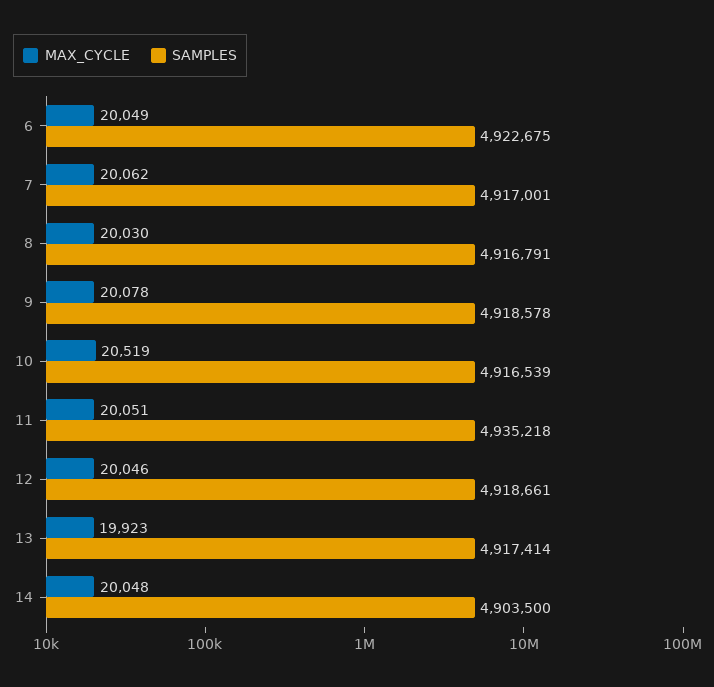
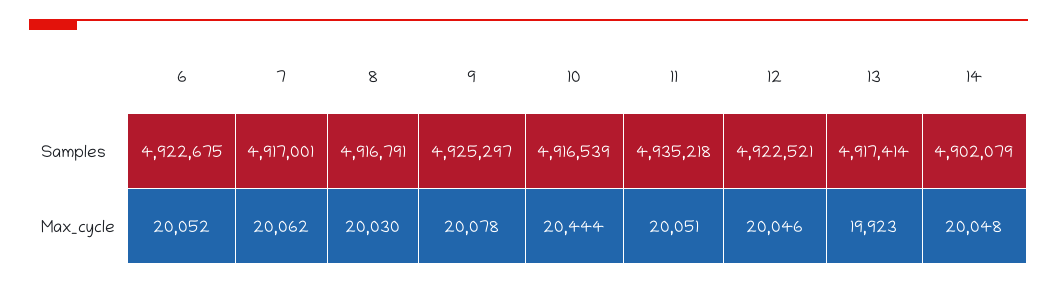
MAX_CYCLE, 6: 20049 -> 20052
SAMPLES, 9: 4918578 -> 4925297
MAX_CYCLE, 10: 20519 -> 20444
SAMPLES, 12: 4918661 -> 4922521
SAMPLES, 14: 4903500 -> 4902079

